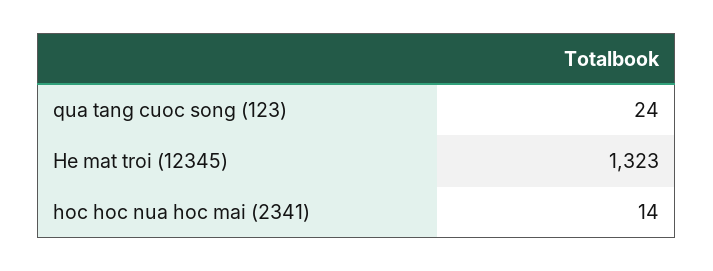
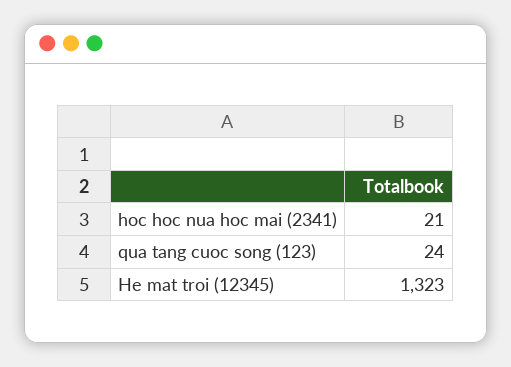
hoc hoc nua hoc mai (2341): 14 -> 21

